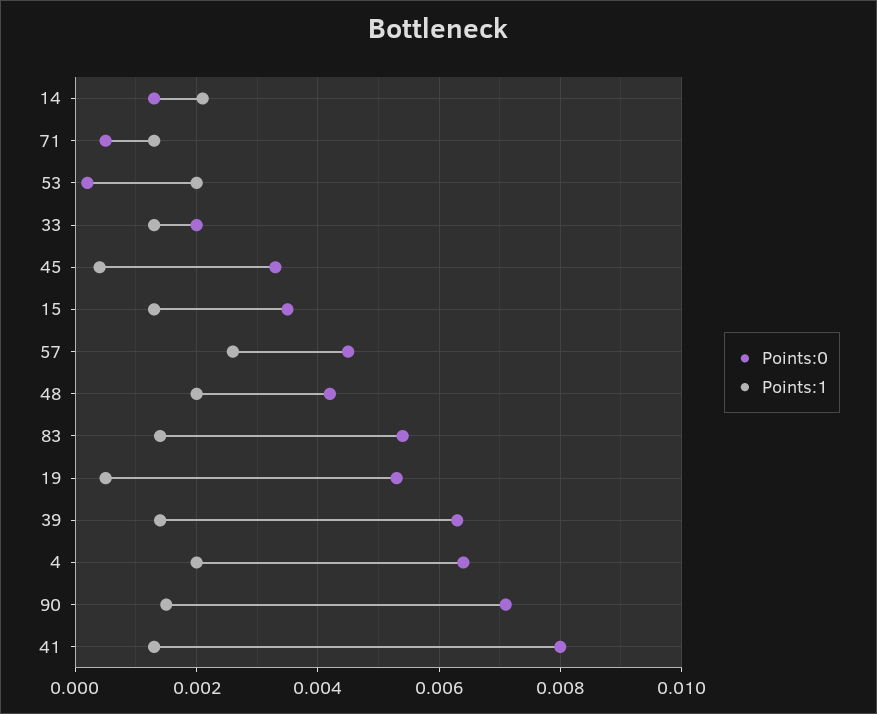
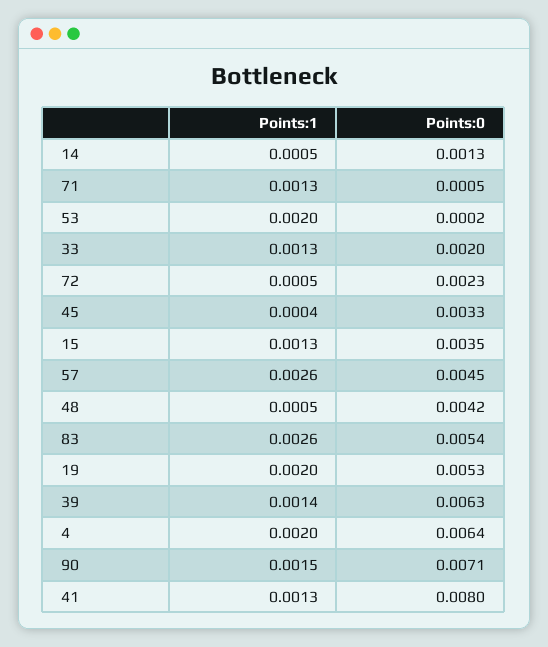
Points:1, 14: 0.002 -> 0.0005
Points:1, 48: 0.002 -> 0.0005
Points:1, 83: 0.0015 -> 0.0026
Points:1, 19: 0.0005 -> 0.002
Points:1, 72: none -> 0.0005
Points:0, 72: none -> 0.0023

